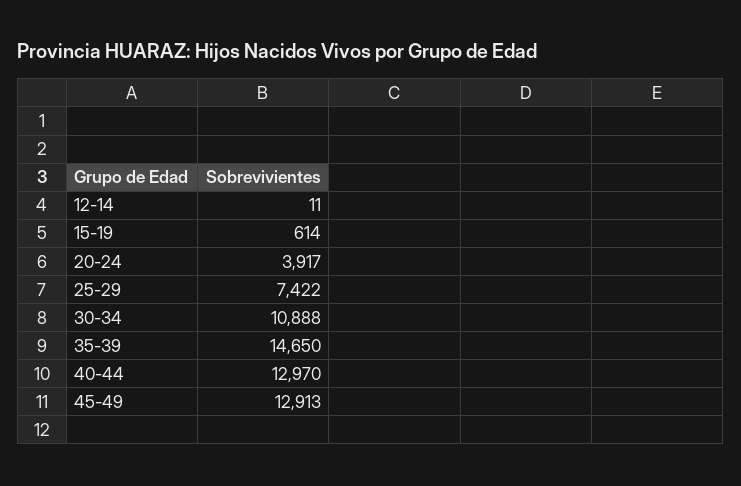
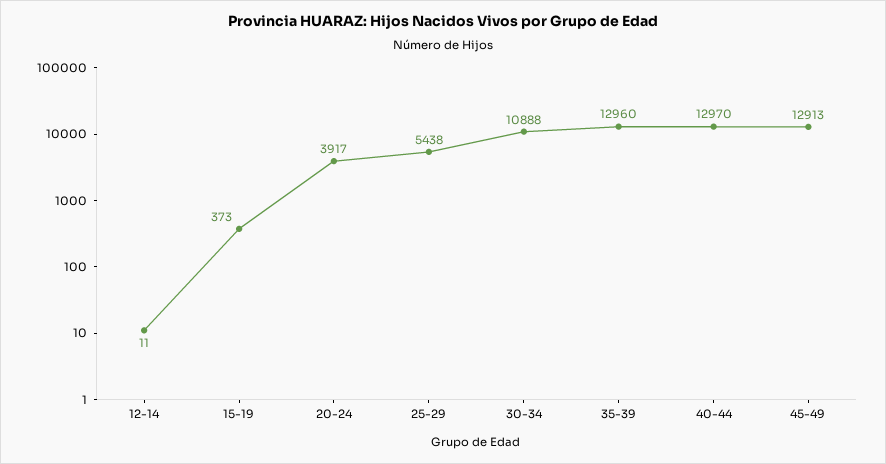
15-19: 614 -> 373
25-29: 7422 -> 5438
35-39: 14650 -> 12960

